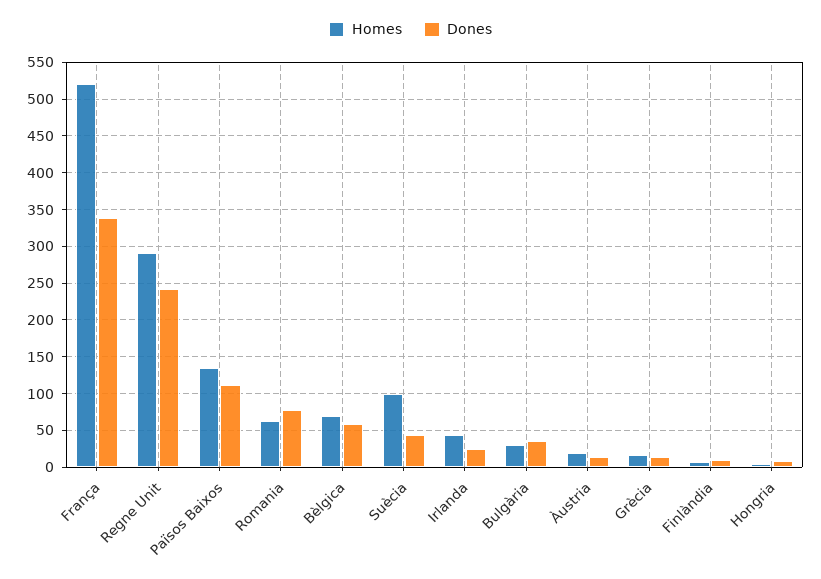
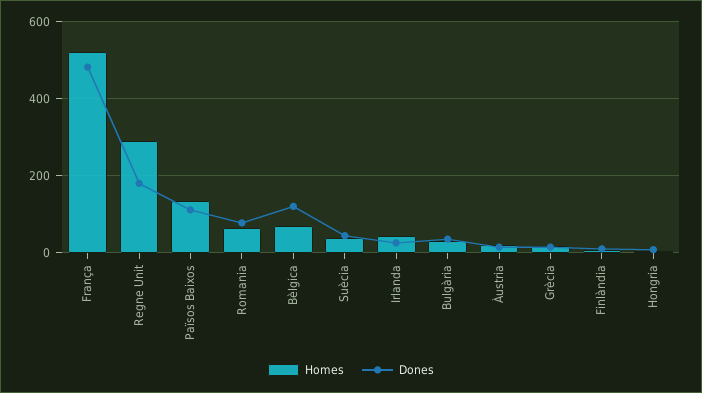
Dones, França: 340 -> 480
Dones, Regne Unit: 240 -> 180
Dones, Bèlgica: 60 -> 120
Homes, Suècia: 100 -> 40

